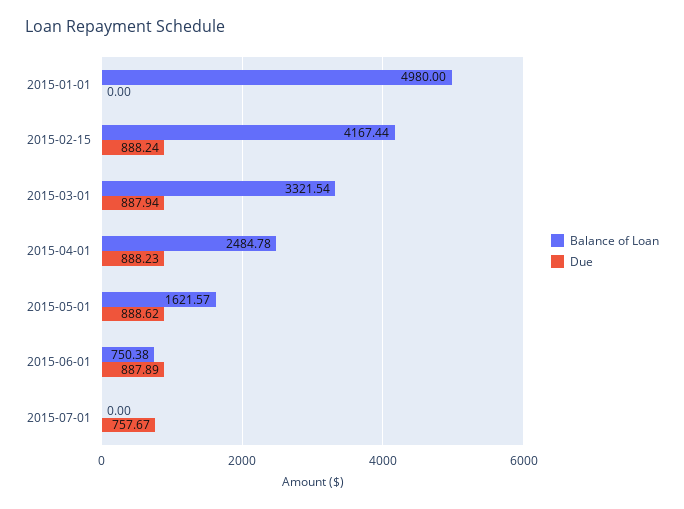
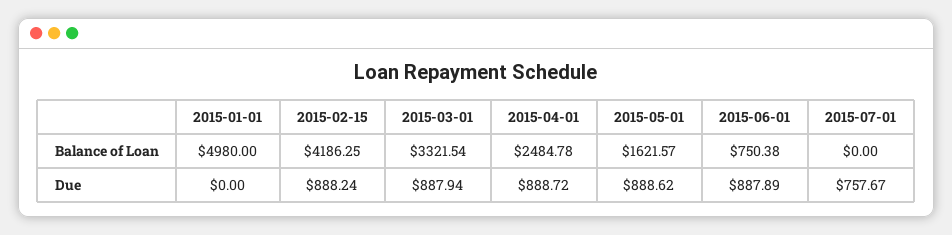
Balance of Loan, 2015-02-15: 4167.44 -> 4186.25
Due, 2015-04-01: 888.23 -> 888.72

